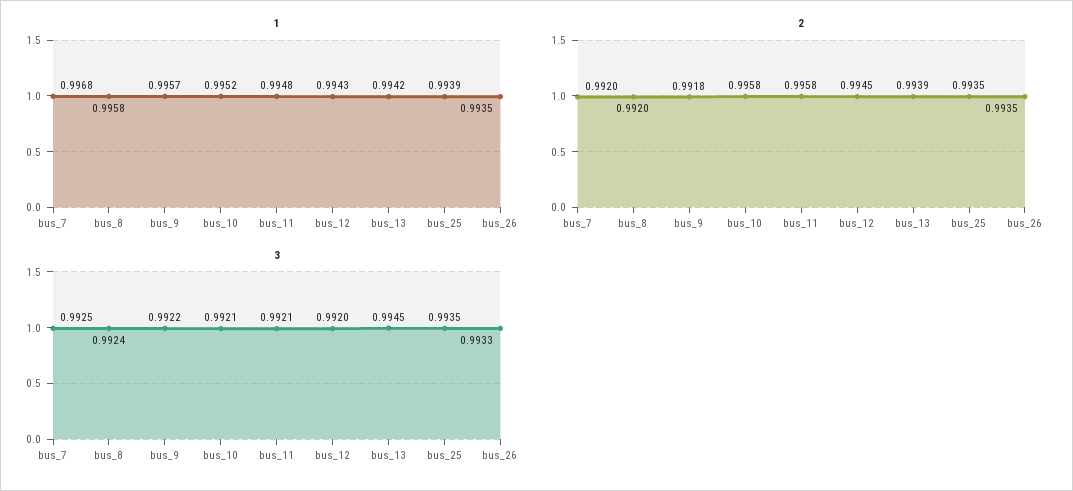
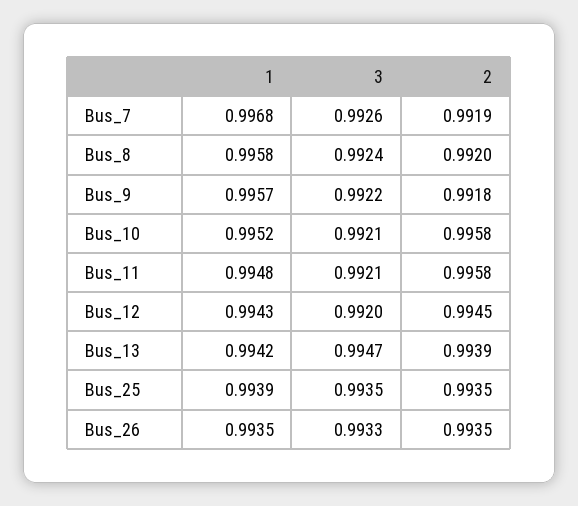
2, bus_7: 0.992 -> 0.9919
3, bus_7: 0.9925 -> 0.9926
3, bus_13: 0.9945 -> 0.9947

